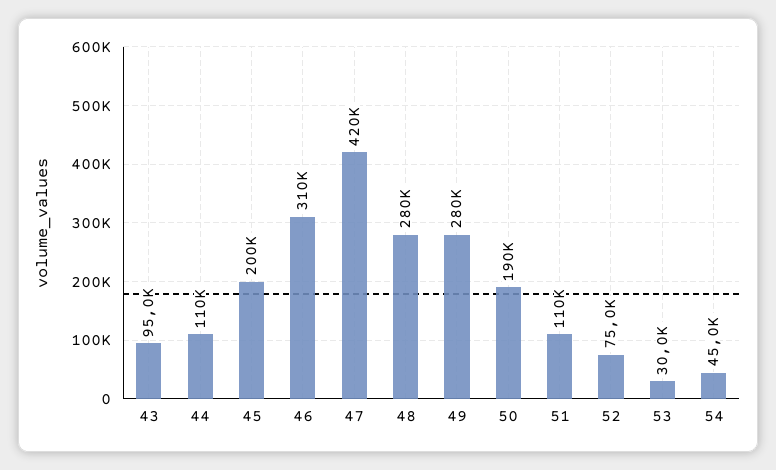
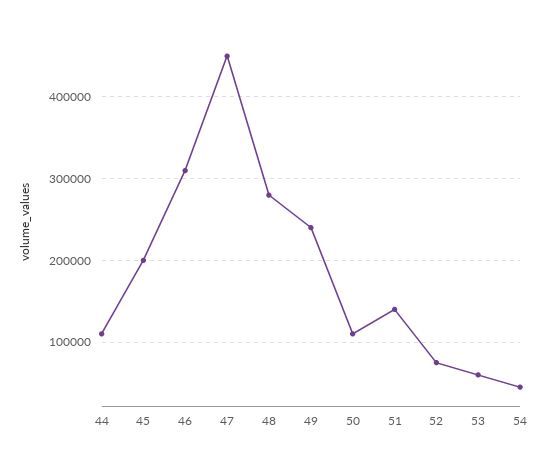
43: 95000 -> none
47: 420000 -> 450000
49: 280000 -> 240000
50: 190000 -> 110000
51: 110000 -> 140000
53: 30000 -> 60000

